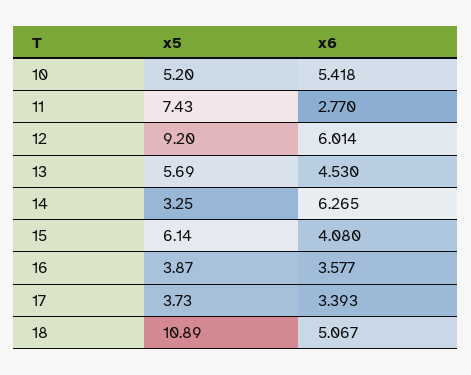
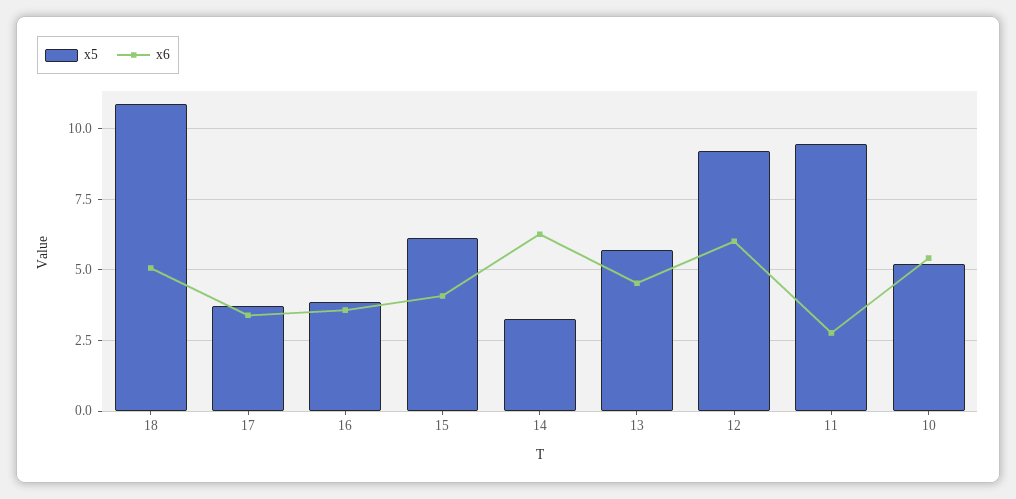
x5, 11: 7.43 -> 9.5

